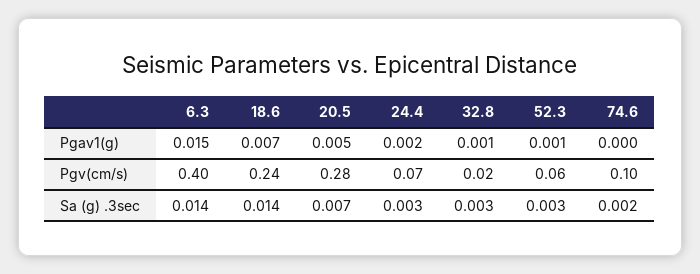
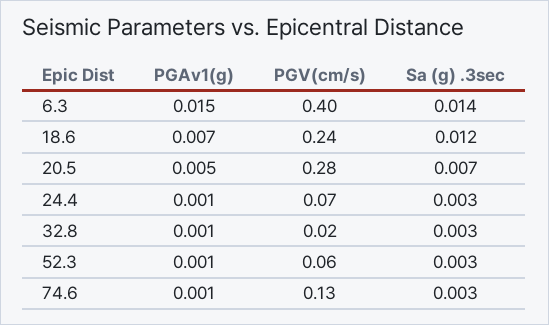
24.4, Pgav1(g): 0.002 -> 0.001
74.6, Pgav1(g): 0 -> 0.001
74.6, Pgv(cm/s): 0.1 -> 0.13
18.6, Sa (g) .3sec: 0.014 -> 0.012
74.6, Sa (g) .3sec: 0.002 -> 0.003

